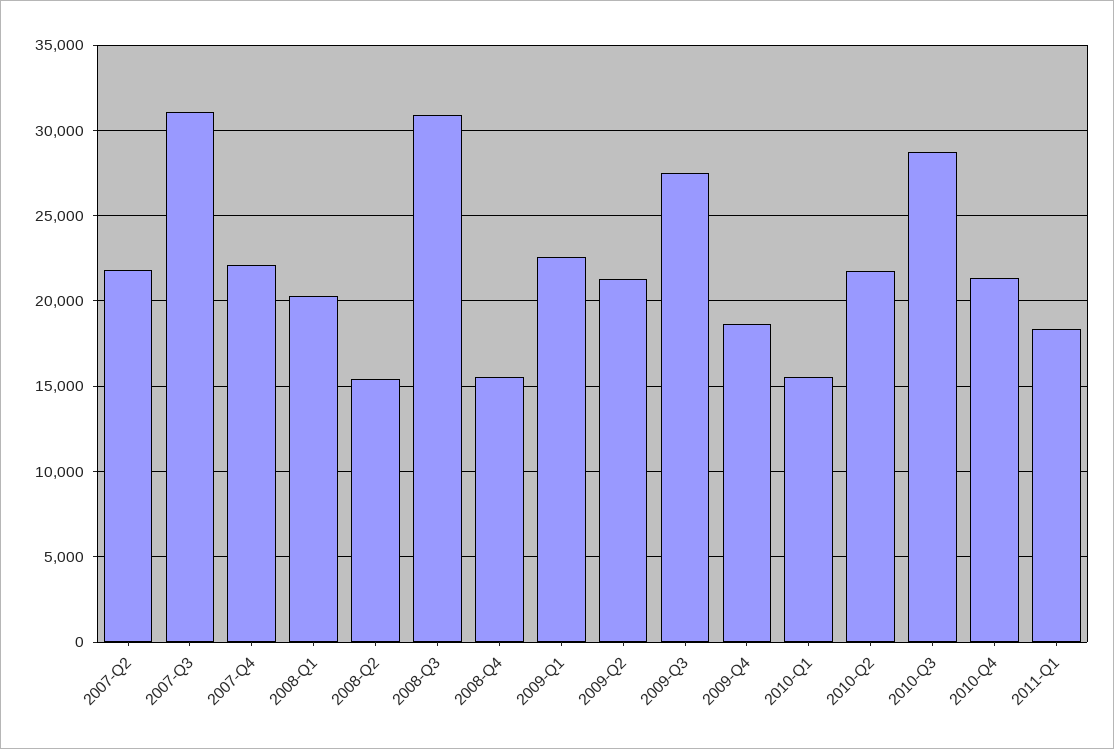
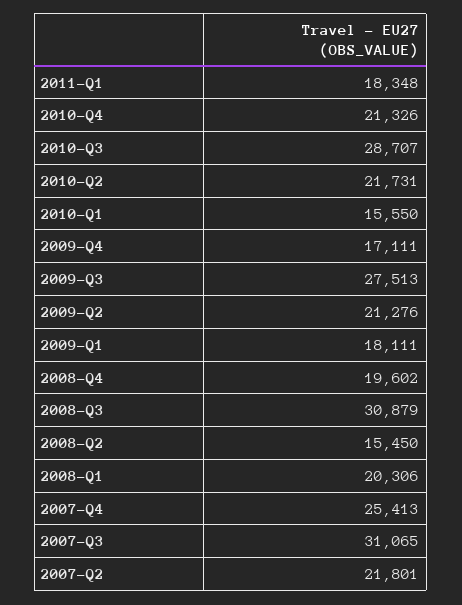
2007-Q4: 22000 -> 25413
2008-Q4: 15500 -> 19602
2009-Q1: 22500 -> 18111
2009-Q4: 18500 -> 17111

